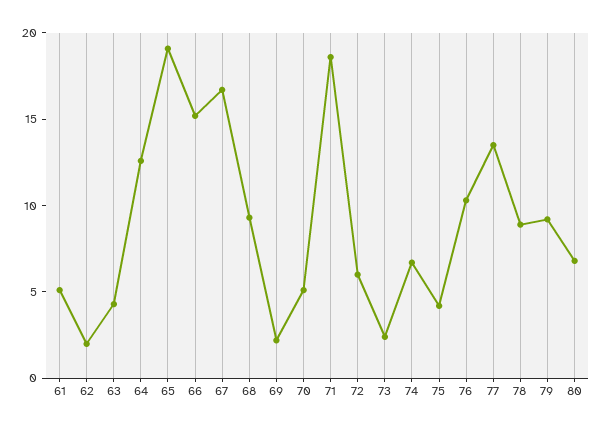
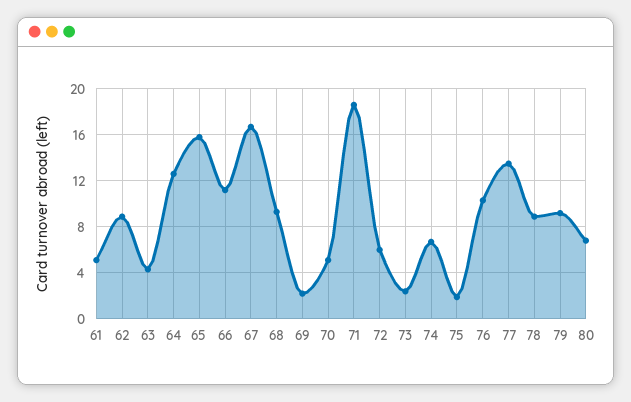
62: 2 -> 9
65: 19 -> 16
66: 15 -> 11
75: 4 -> 2

